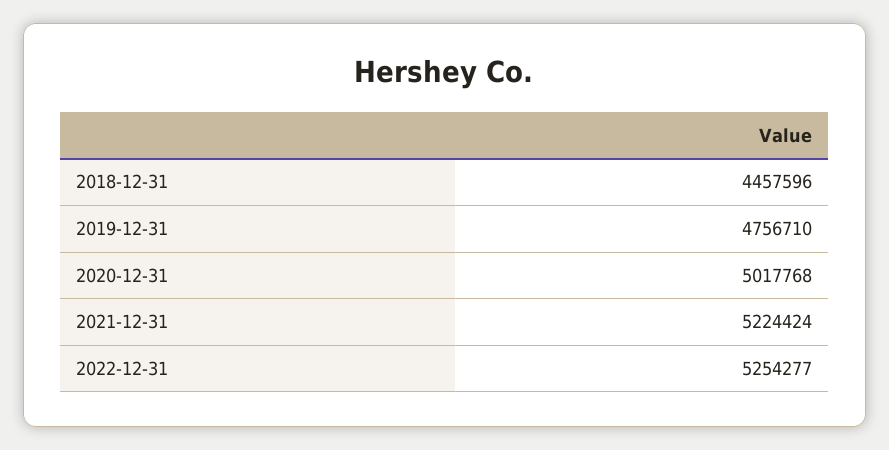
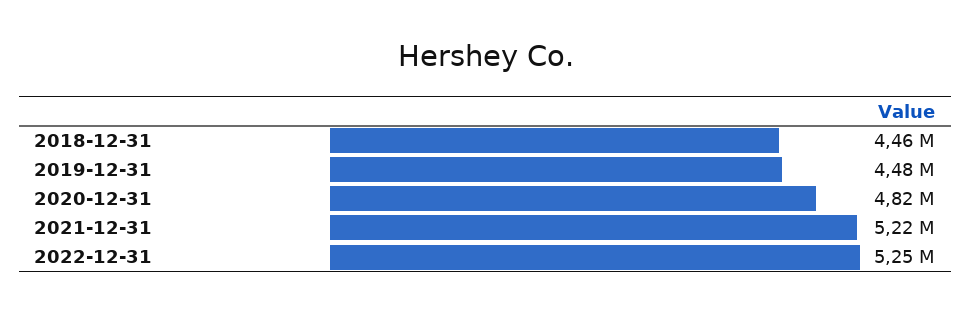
2019-12-31: 4756710 -> 4480000
2020-12-31: 5017768 -> 4820000

